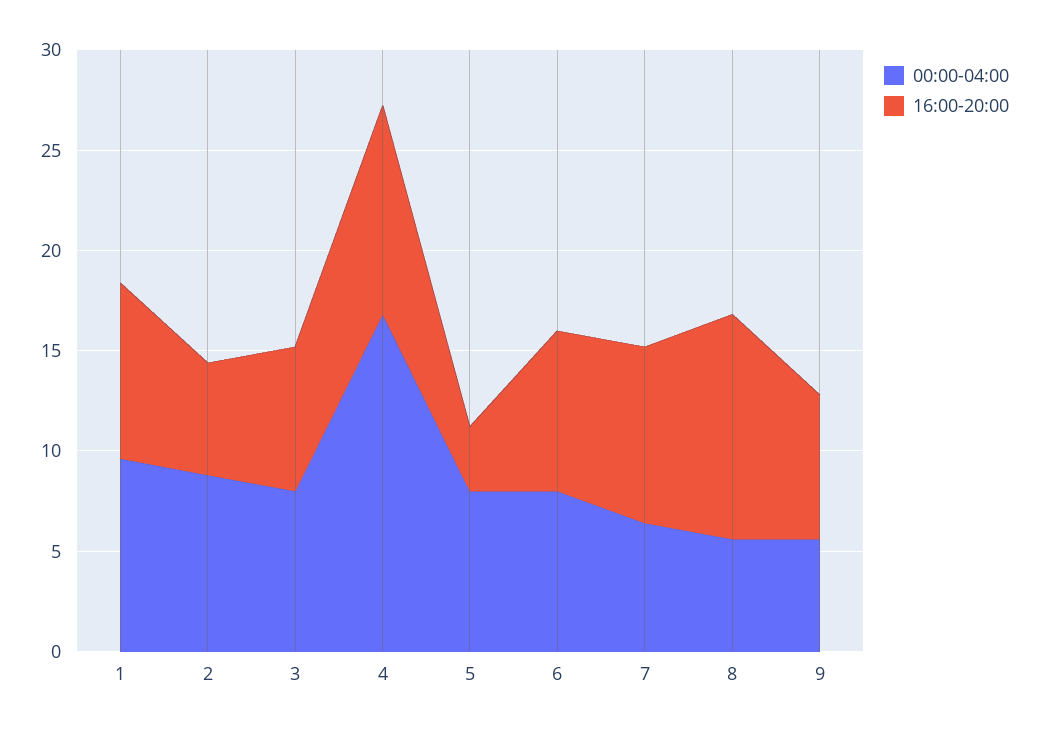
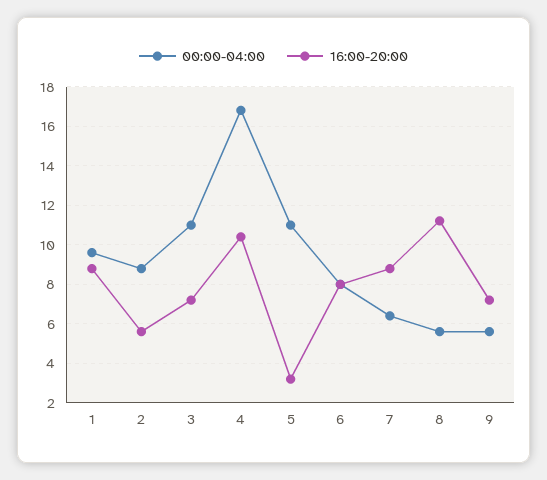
00:00-04:00, 3: 8 -> 11
00:00-04:00, 5: 8 -> 11

